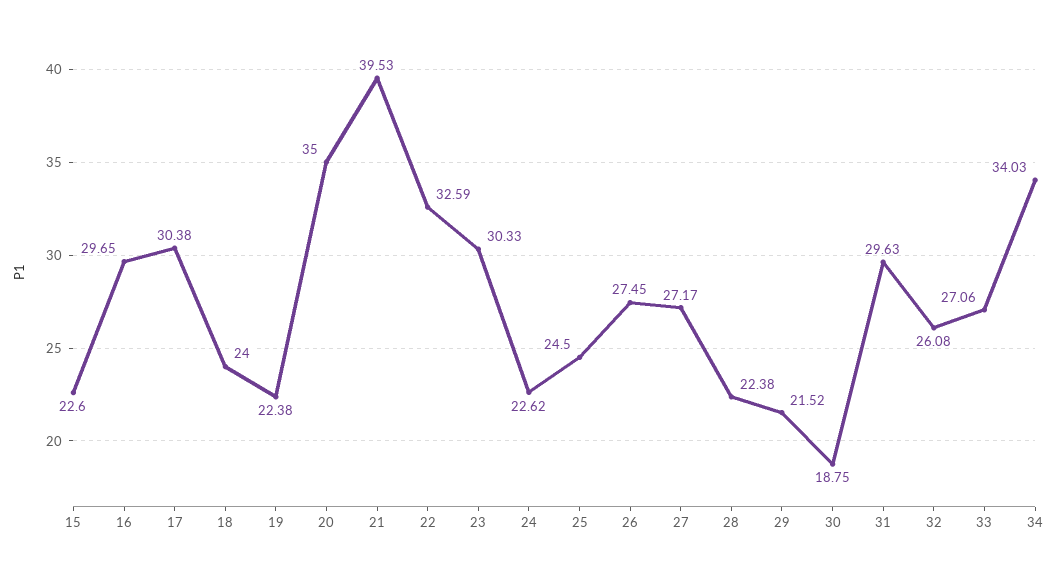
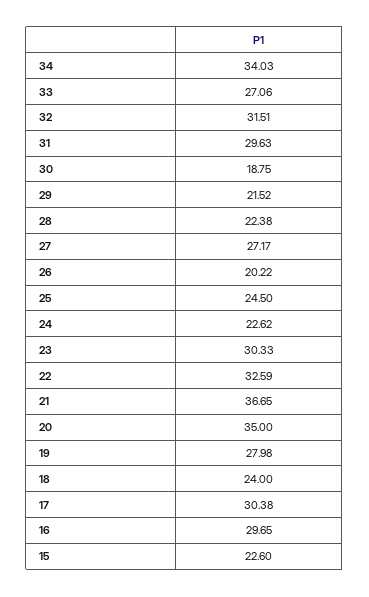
19: 22.38 -> 27.98
21: 39.53 -> 36.65
26: 27.45 -> 20.22
32: 26.08 -> 31.51

